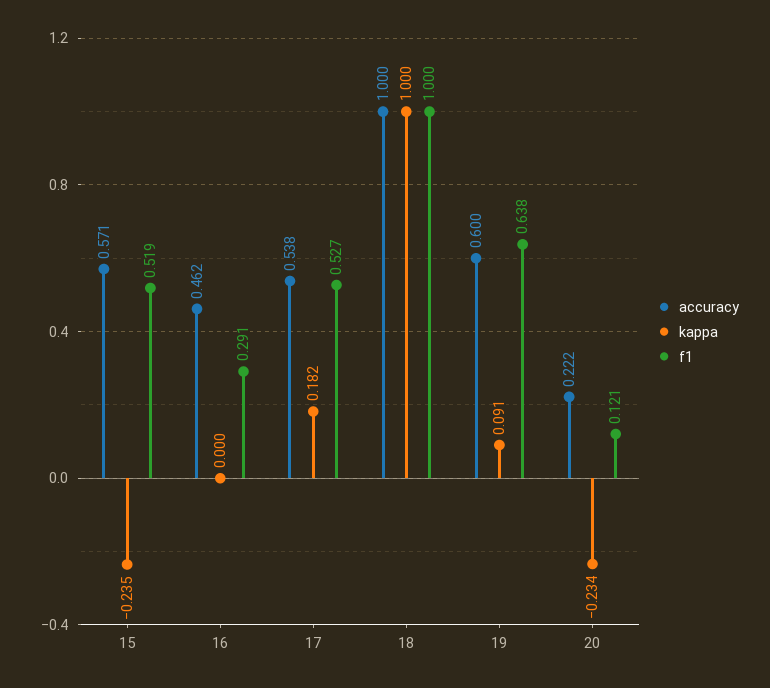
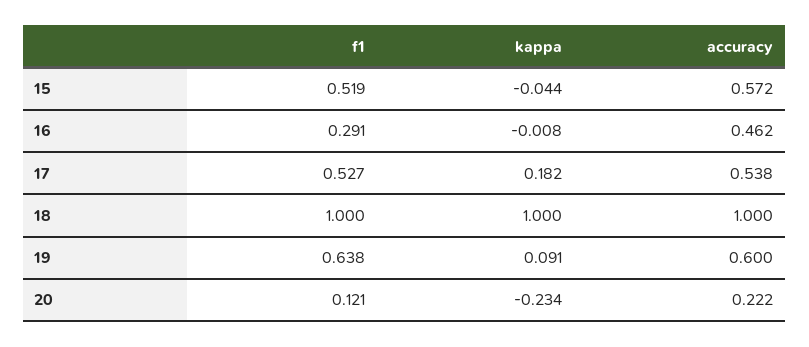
accuracy, 15: 0.571 -> 0.572
kappa, 15: -0.235 -> -0.044
kappa, 16: 0 -> -0.008

